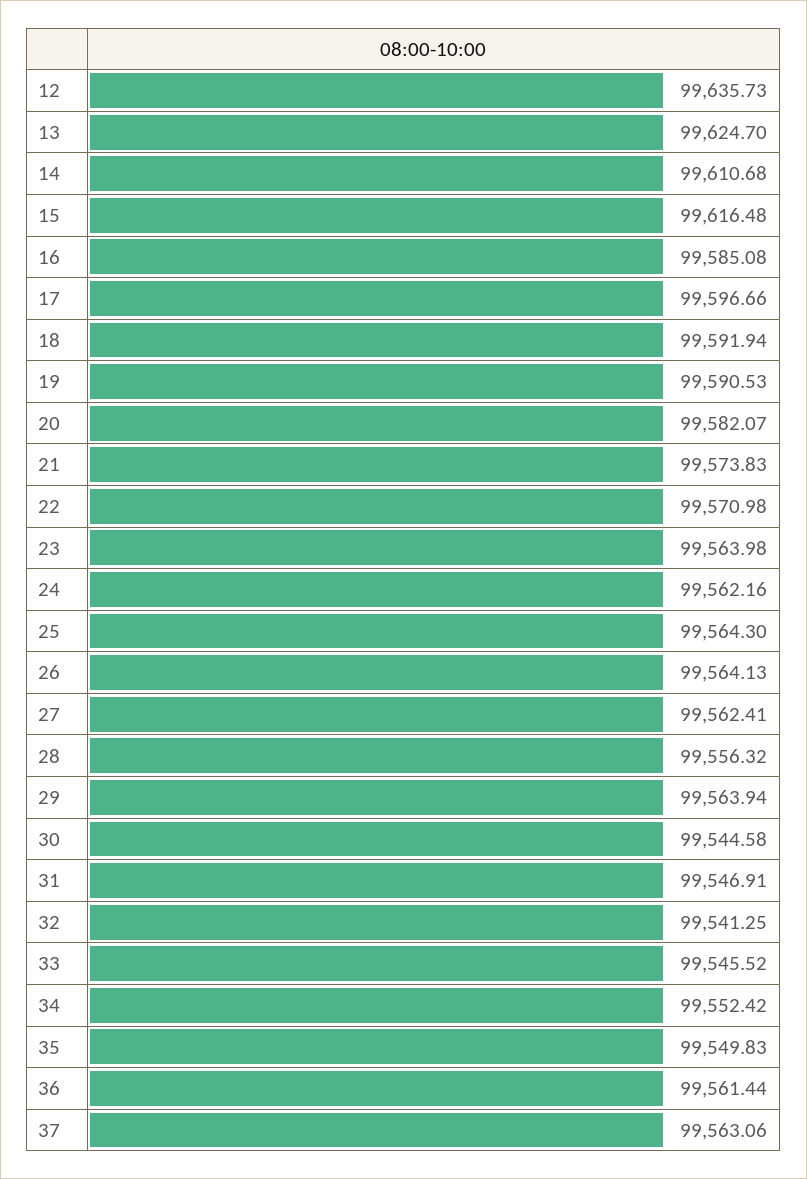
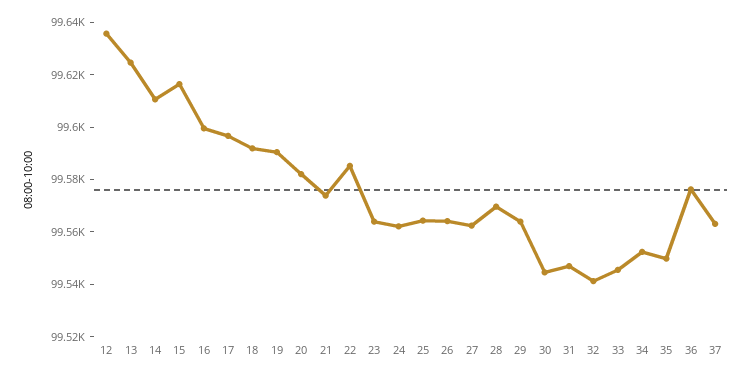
16: 99585.08 -> 99600
22: 99570.98 -> 99585
28: 99556.32 -> 99570
36: 99561.44 -> 99575

